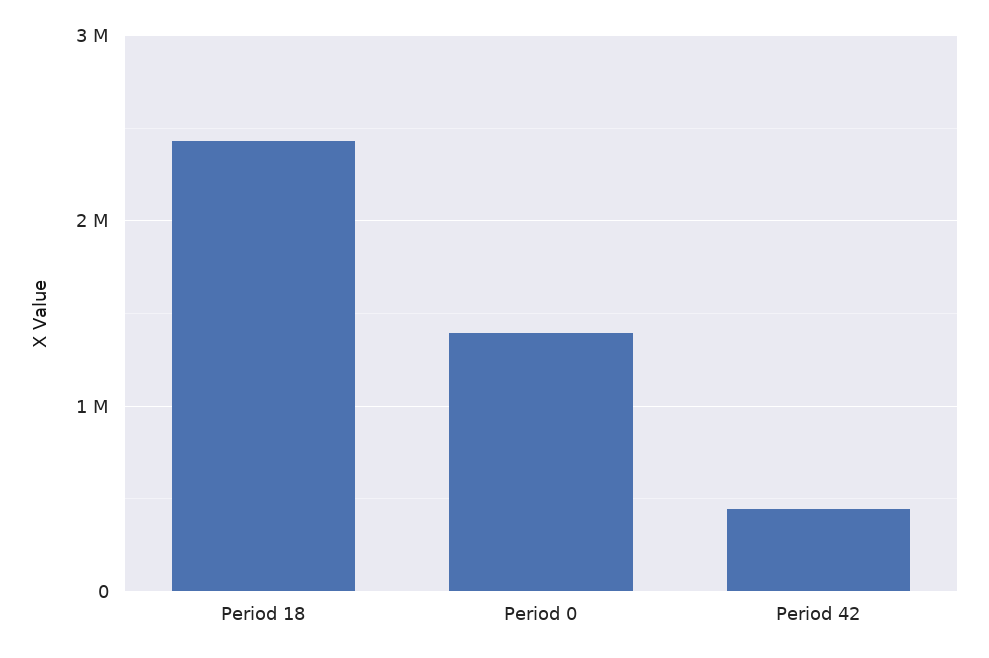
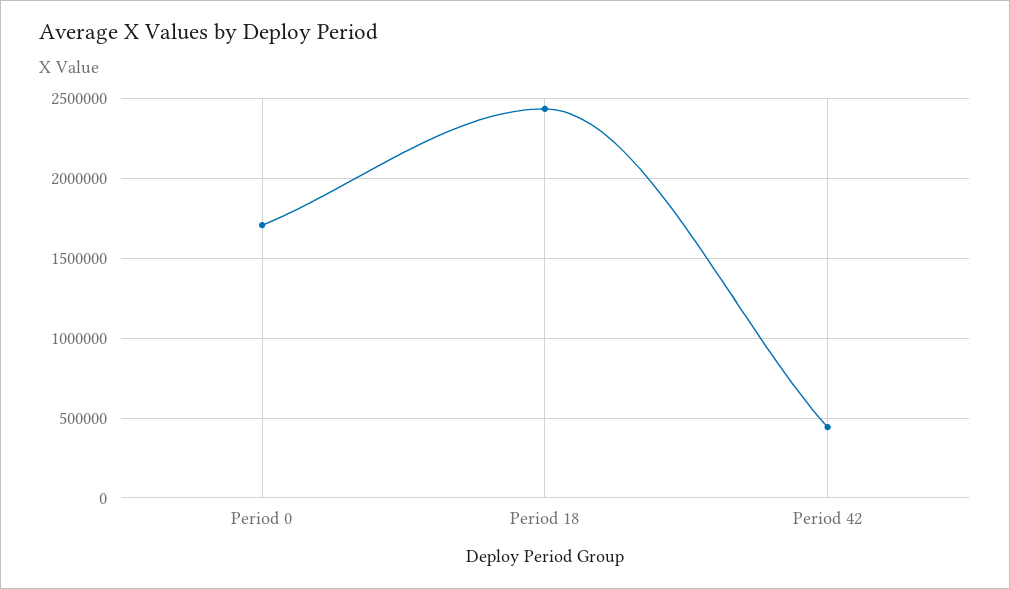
Period 0: 1400000 -> 1700000

